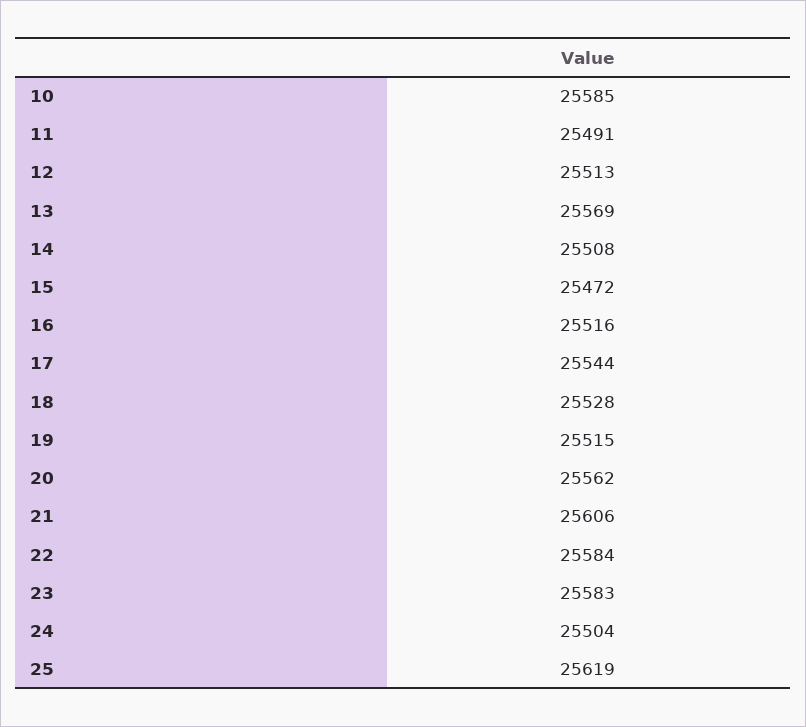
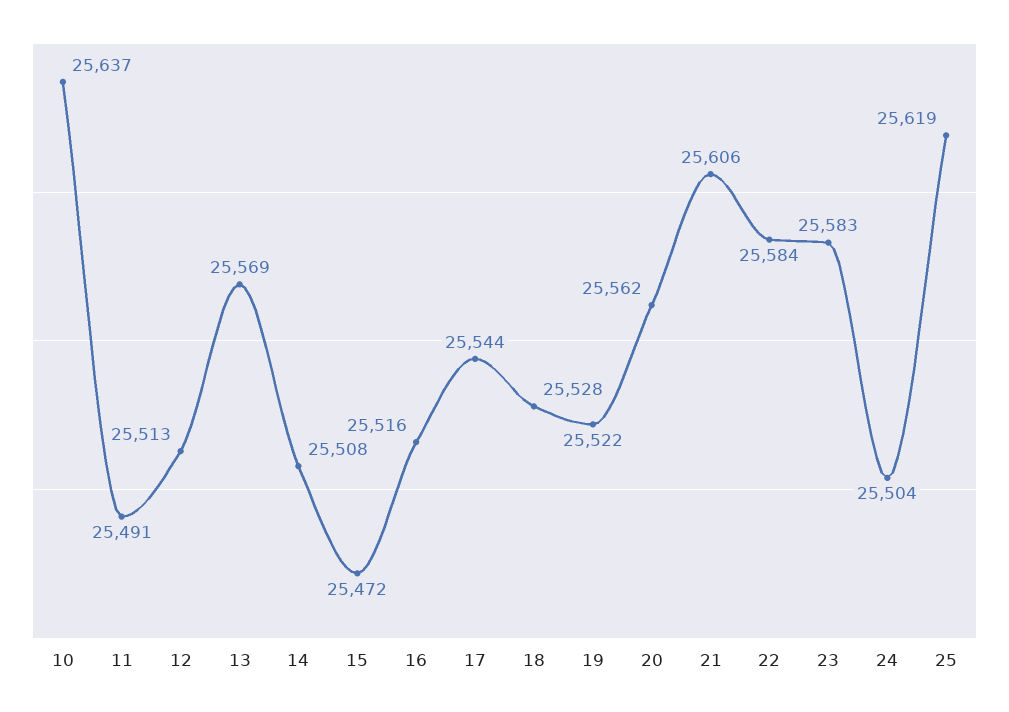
10: 25585 -> 25637
19: 25515 -> 25522

